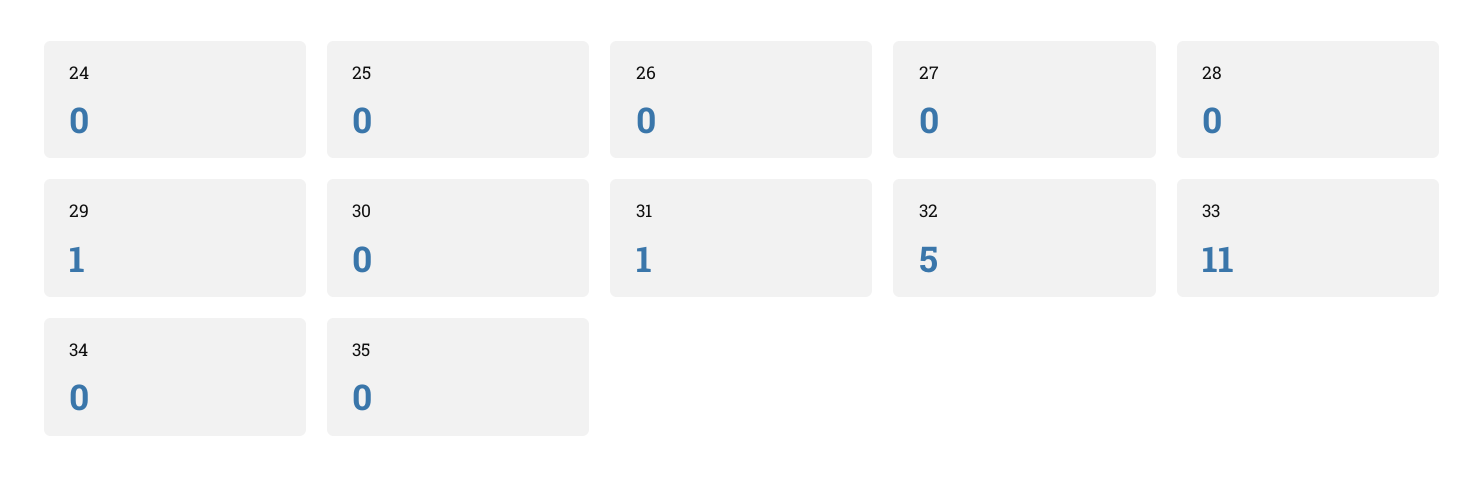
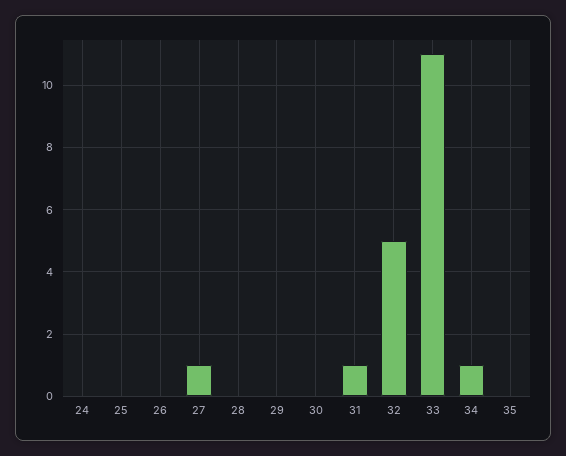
27: 0 -> 1
29: 1 -> 0
34: 0 -> 1

